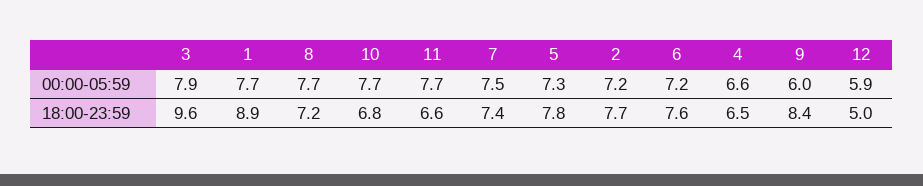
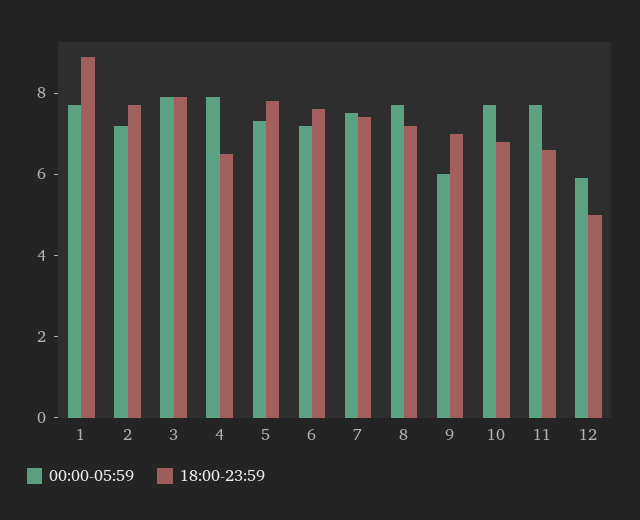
00:00-05:59, 4: 6.6 -> 8
18:00-23:59, 3: 9.6 -> 8
18:00-23:59, 9: 8.4 -> 7

